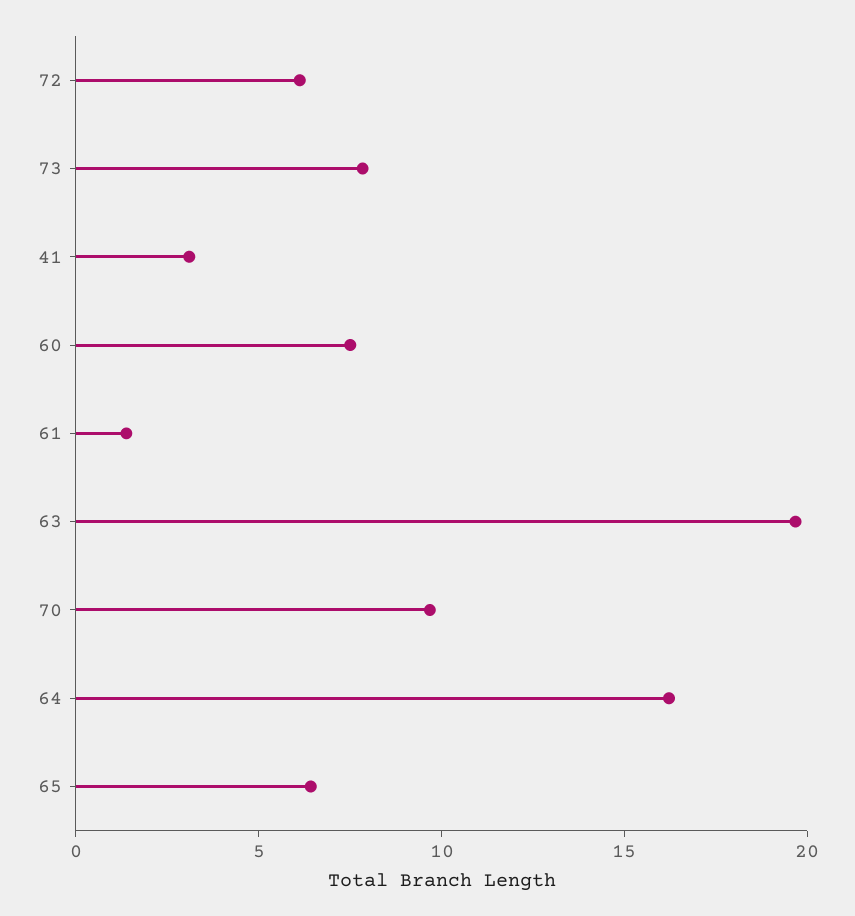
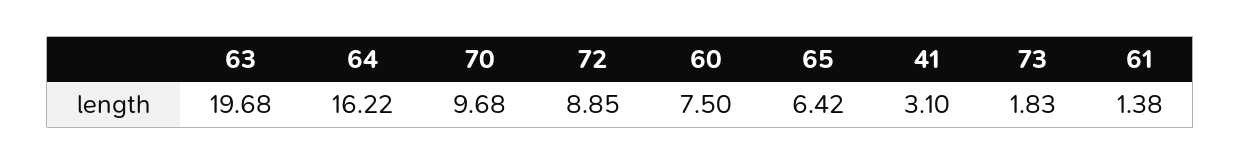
72: 6 -> 8.85
73: 8 -> 1.83

